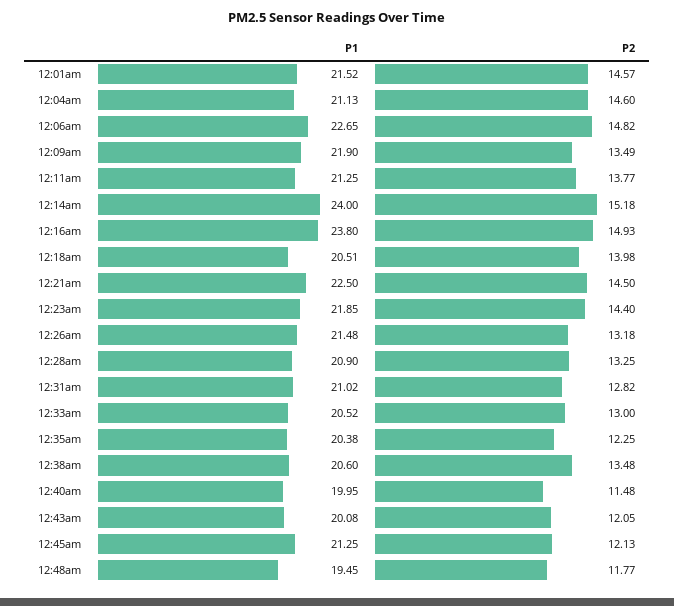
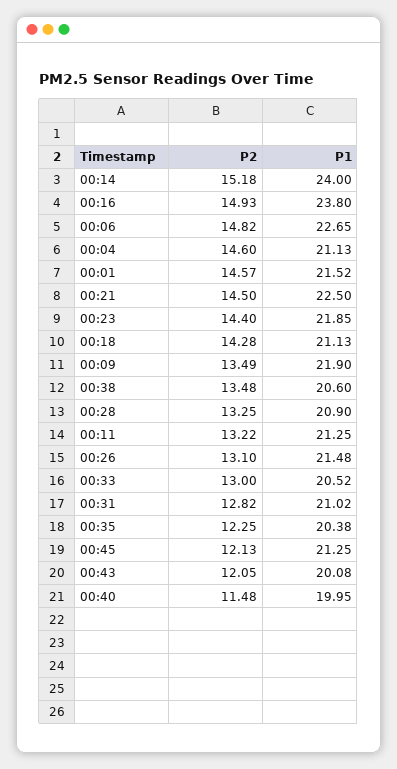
P2, 12:11am: 13.77 -> 13.22
P1, 12:18am: 20.51 -> 21.13
P2, 12:18am: 13.98 -> 14.28
P2, 12:26am: 13.18 -> 13.1
P1, 12:48am: 19.45 -> none
P2, 12:48am: 11.77 -> none

